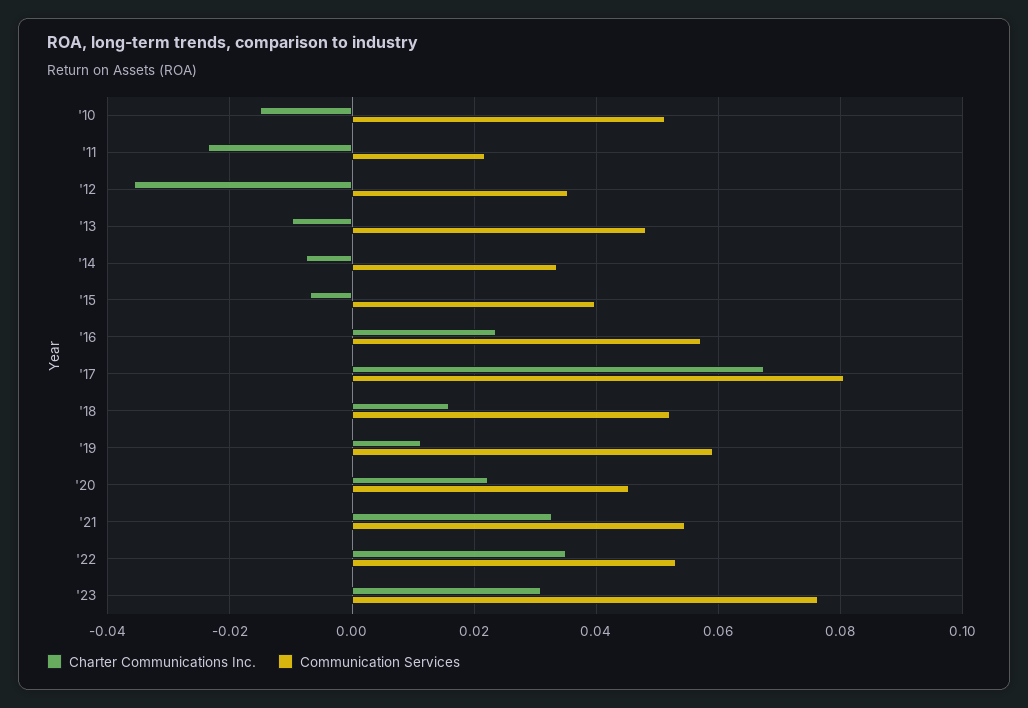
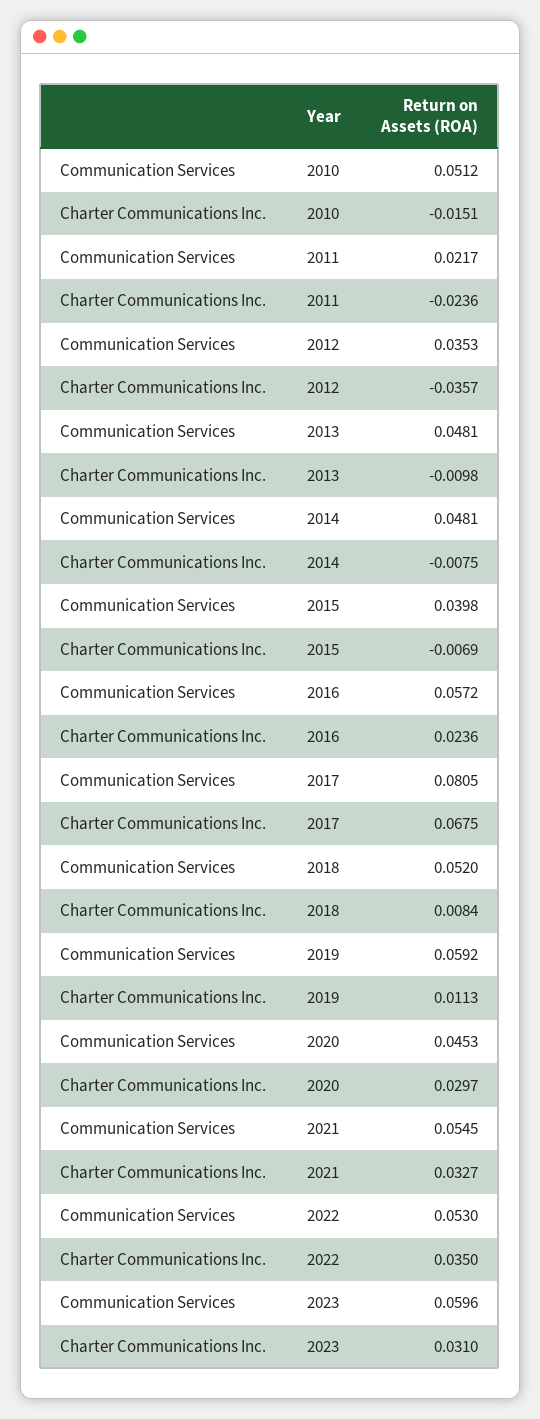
Communication Services, '14: 0.034 -> 0.0481
Charter Communications Inc., '18: 0.016 -> 0.0084
Charter Communications Inc., '20: 0.022 -> 0.0297
Communication Services, '23: 0.076 -> 0.0596

